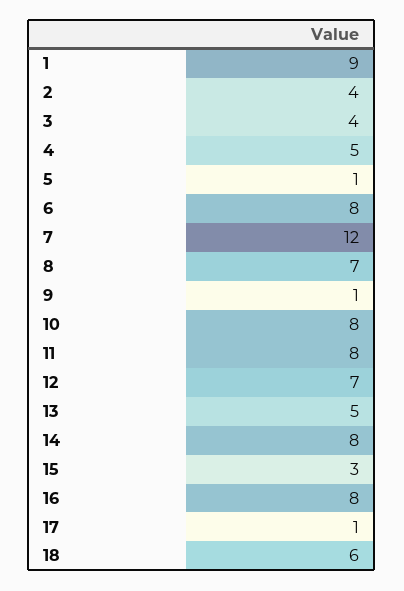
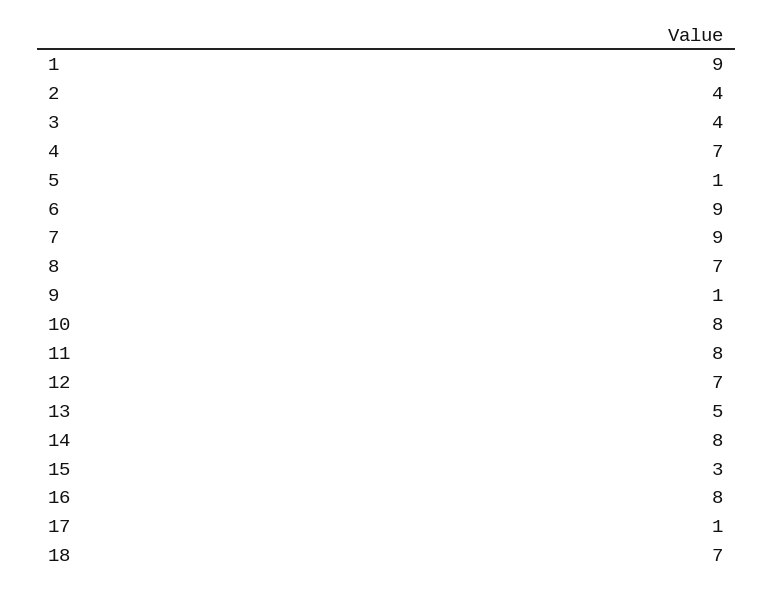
4: 5 -> 7
6: 8 -> 9
7: 12 -> 9
18: 6 -> 7

